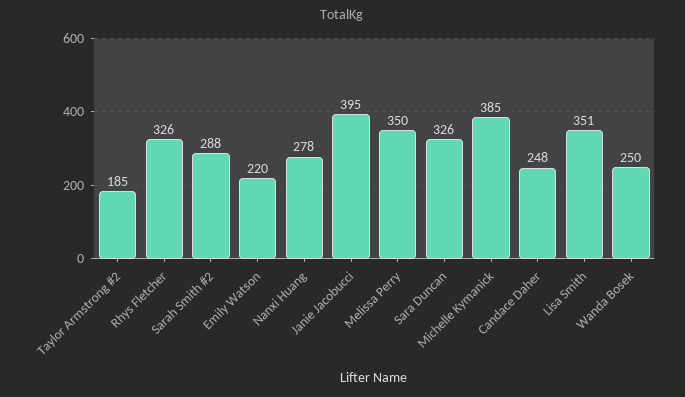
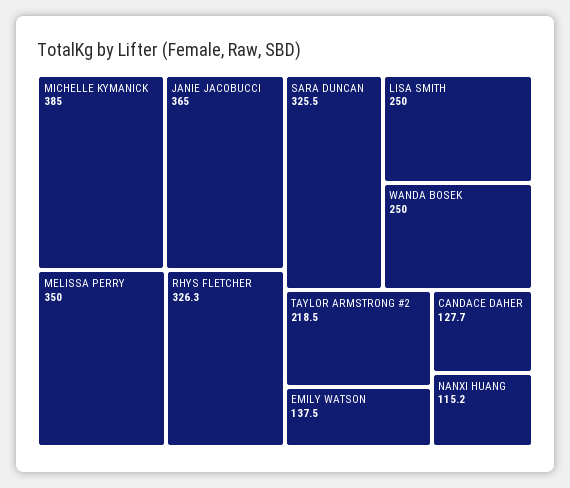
Taylor Armstrong #2: 185 -> 218.5
Sarah Smith #2: 288 -> none
Emily Watson: 220 -> 137.5
Nanxi Huang: 278 -> 115.2
Janie Jacobucci: 395 -> 365
Candace Daher: 248 -> 127.7
Lisa Smith: 351 -> 250

